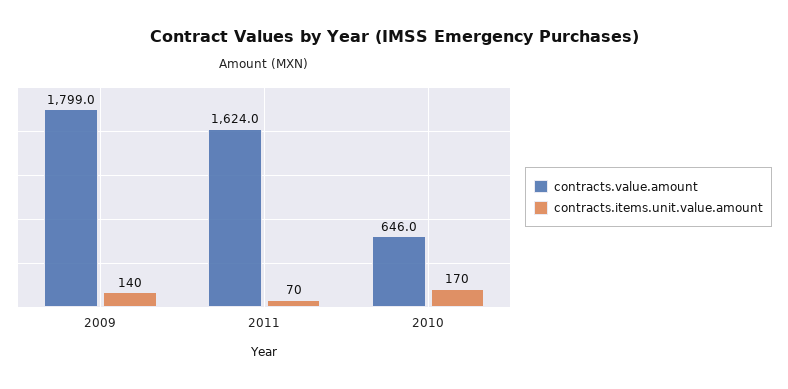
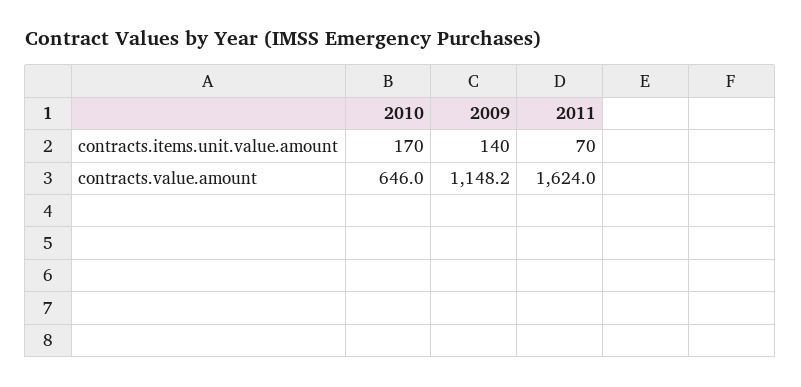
contracts.value.amount, 2009: 1799 -> 1148.2

